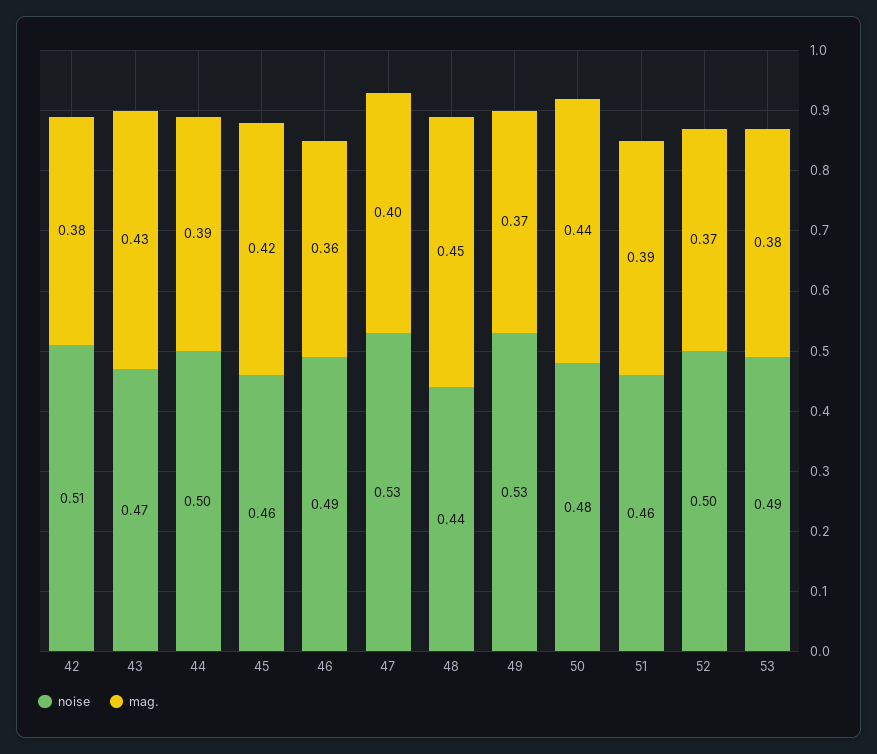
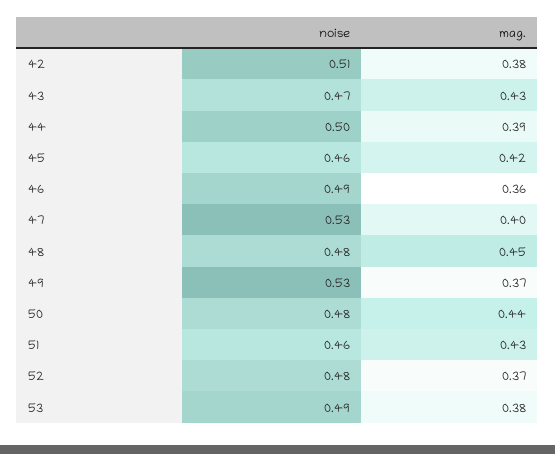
noise, 48: 0.44 -> 0.48
mag., 51: 0.39 -> 0.43
noise, 52: 0.5 -> 0.48

